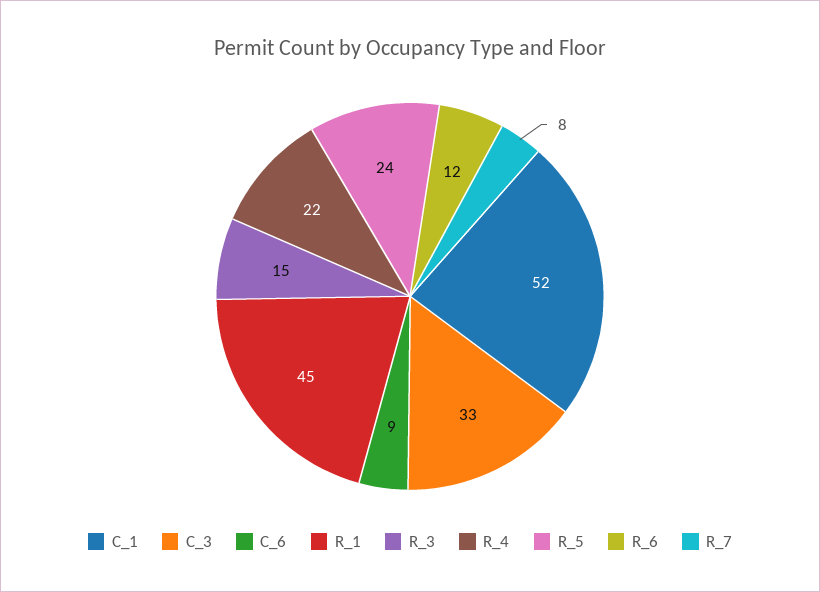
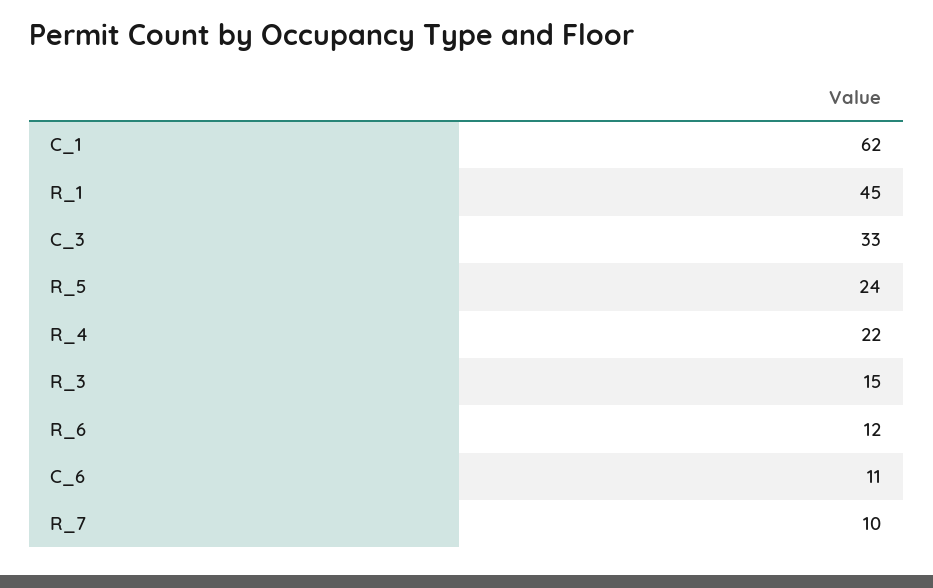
C_1: 52 -> 62
C_6: 9 -> 11
R_7: 8 -> 10

